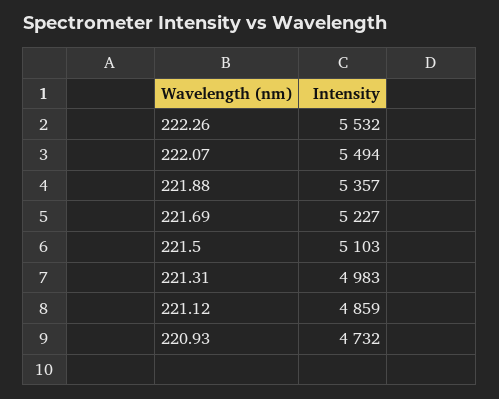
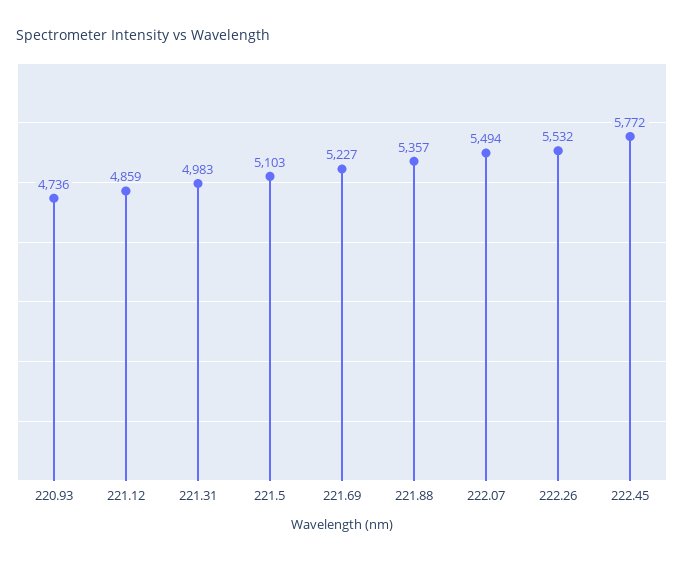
220.93: 4732 -> 4736
222.45: none -> 5772

